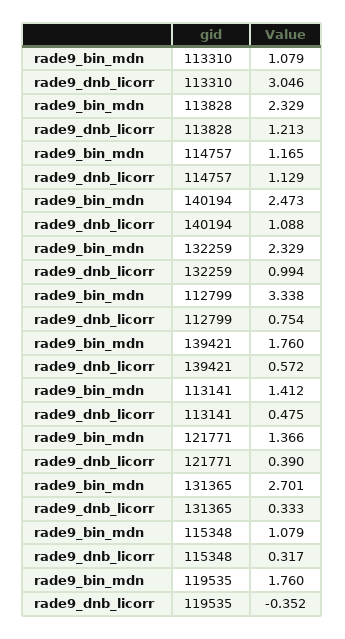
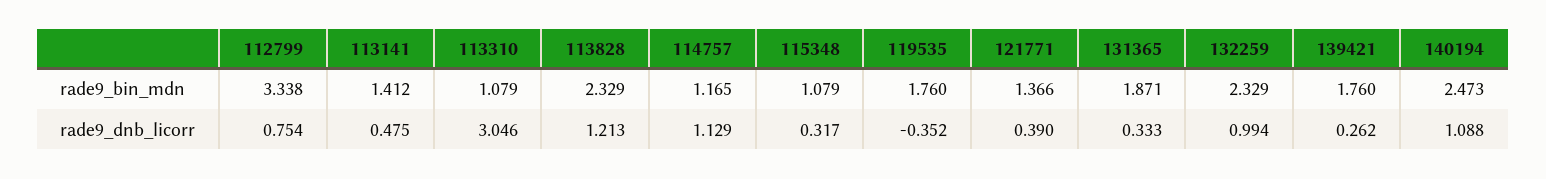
rade9_dnb_licorr, 139421: 0.572 -> 0.262
rade9_bin_mdn, 131365: 2.701 -> 1.871

